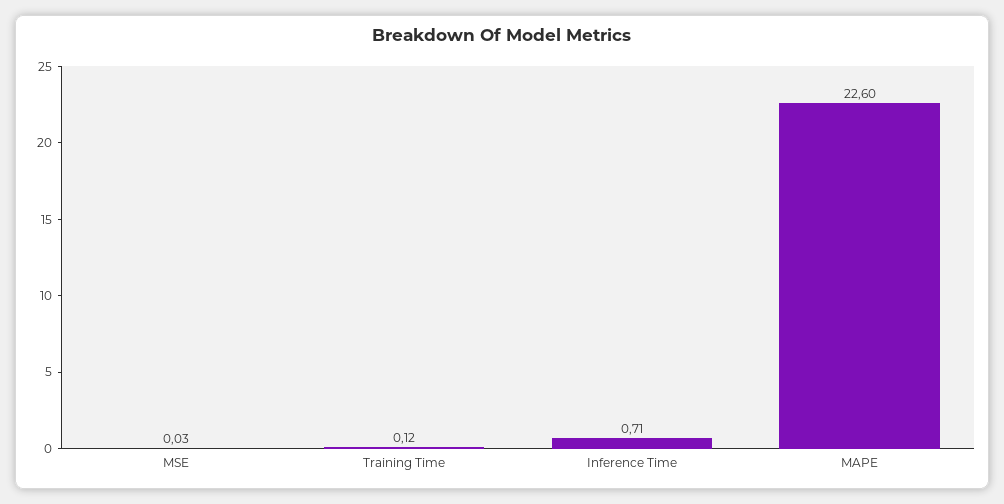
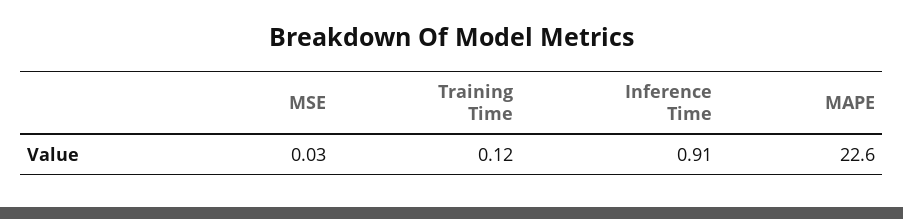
Inference Time: 0.71 -> 0.91

